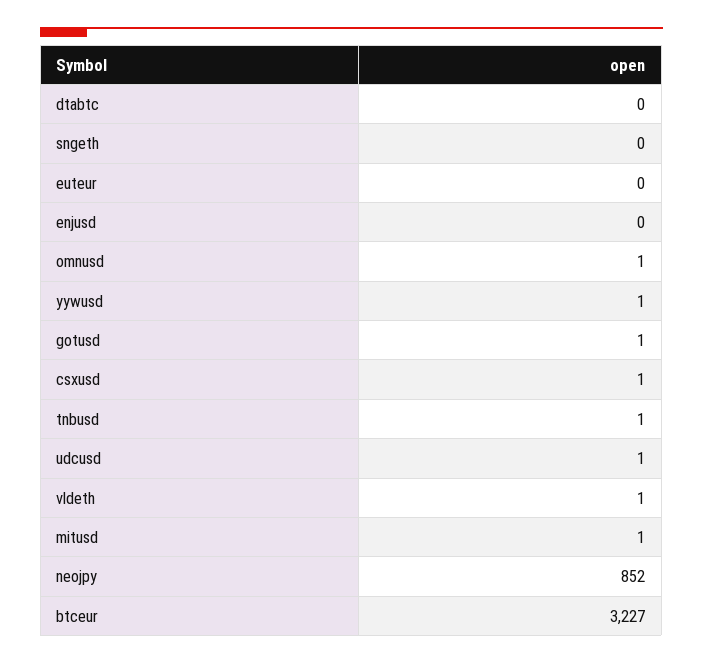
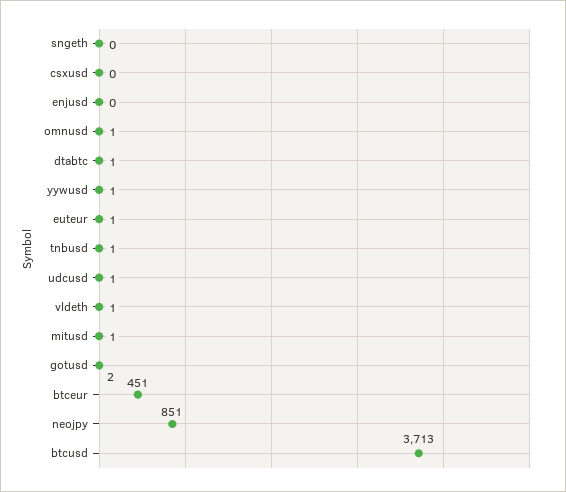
dtabtc: 0 -> 1
euteur: 0 -> 1
gotusd: 1 -> 2
csxusd: 1 -> 0
neojpy: 852 -> 851
btceur: 3227 -> 451
btcusd: none -> 3713

